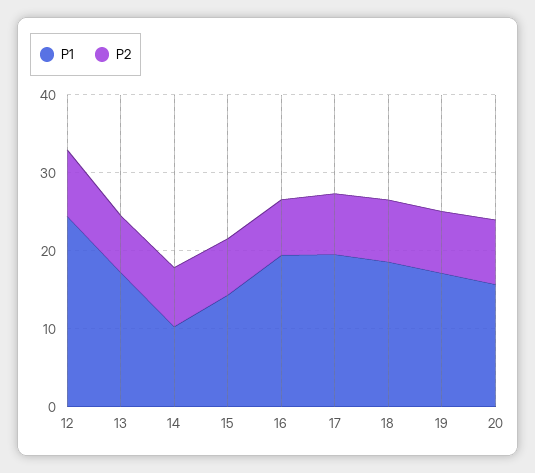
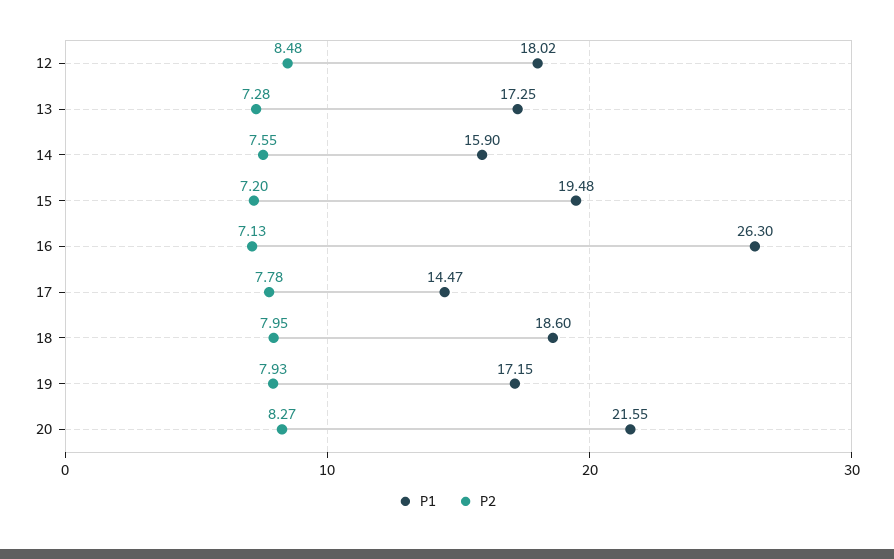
P1, 12: 24 -> 18.02
P1, 14: 10 -> 15.9
P1, 15: 14 -> 19.48
P1, 16: 20 -> 26.3
P1, 17: 20 -> 14.47
P1, 20: 16 -> 21.55

